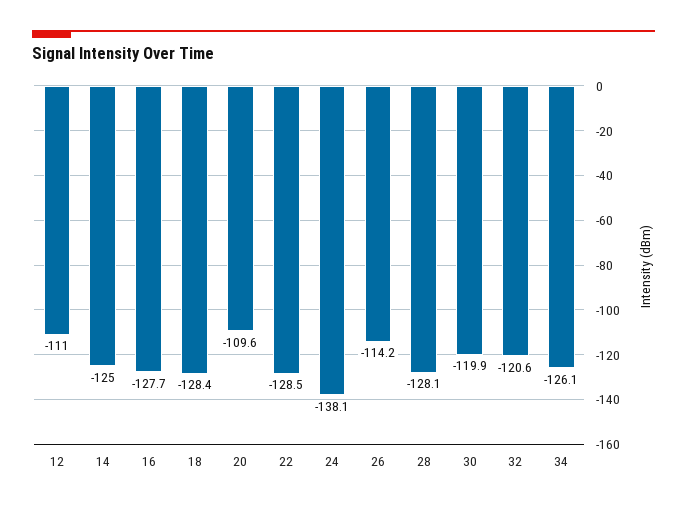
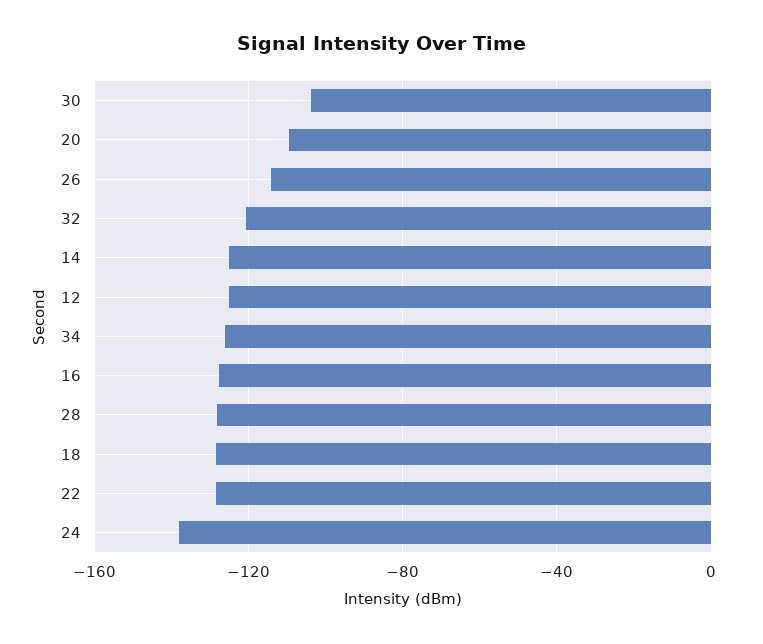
12: -111 -> -125
30: -119.9 -> -105

